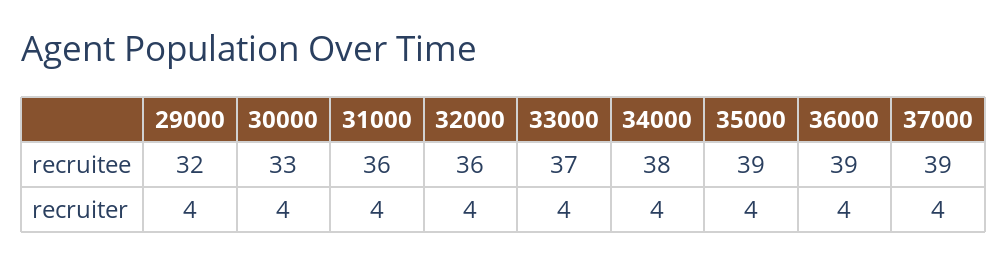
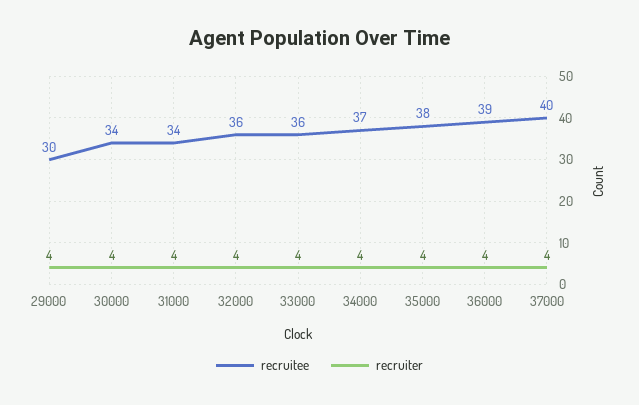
recruitee, 29000: 32 -> 30
recruitee, 30000: 33 -> 34
recruitee, 31000: 36 -> 34
recruitee, 33000: 37 -> 36
recruitee, 34000: 38 -> 37
recruitee, 35000: 39 -> 38
recruitee, 37000: 39 -> 40

